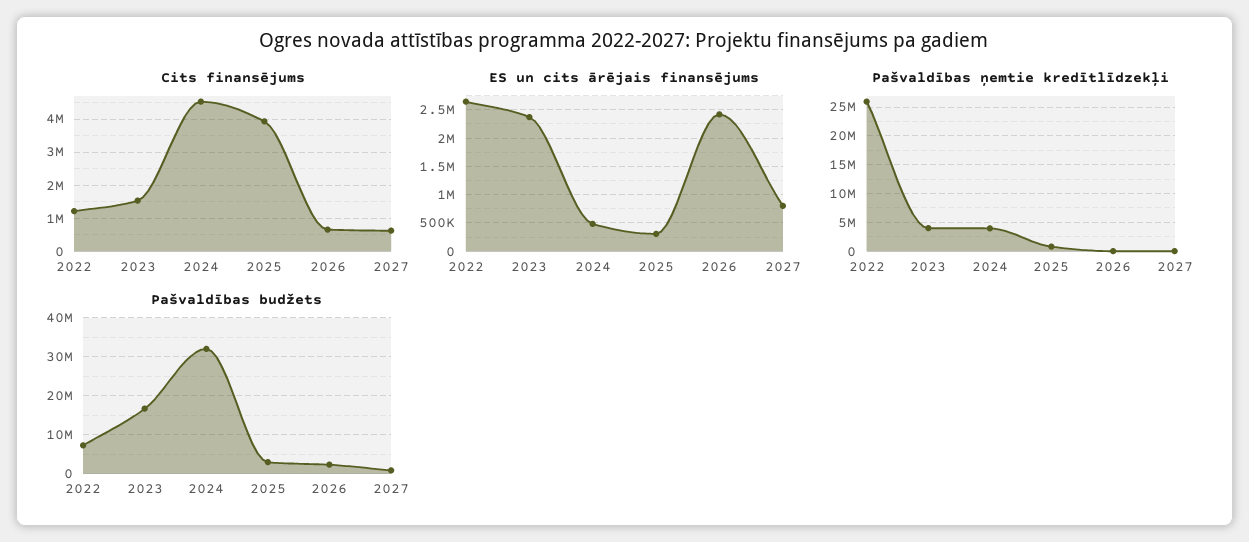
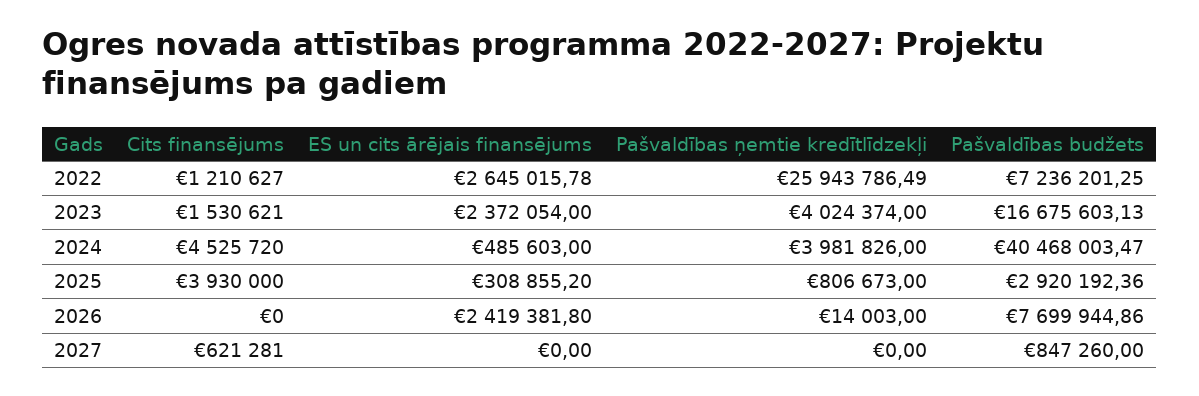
Cits finansējums, 2026: 600000 -> 0
ES un cits ārējais finansējums, 2027: 750000 -> 0
Pašvaldības budžets, 2024: 32000000 -> 40468003.47
Pašvaldības budžets, 2026: 2000000 -> 7699944.86

